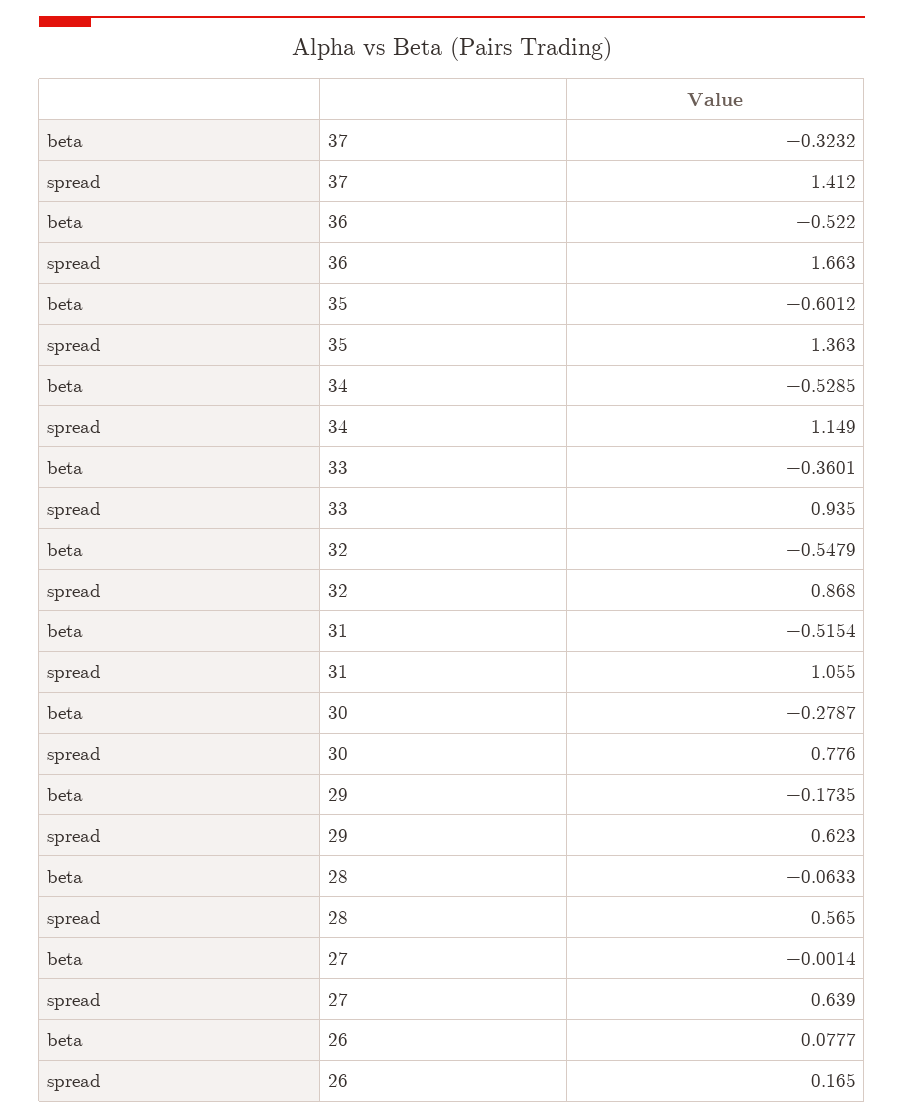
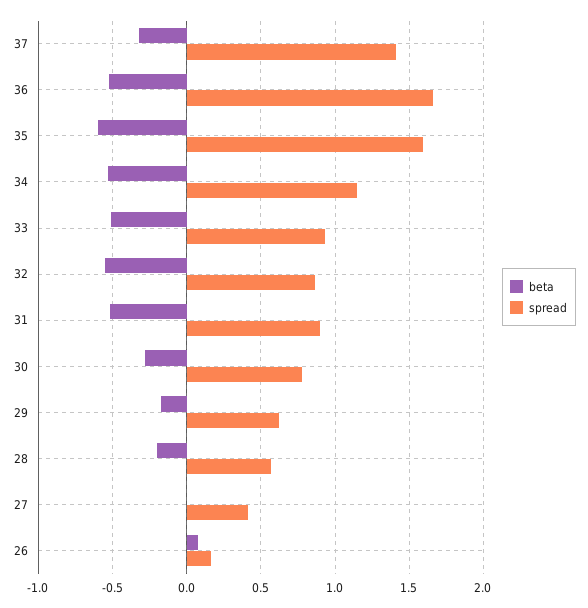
spread, 35: 1.363 -> 1.6
beta, 33: -0.3601 -> -0.5
spread, 31: 1.055 -> 0.9
beta, 28: -0.0633 -> -0.2
spread, 27: 0.639 -> 0.4

